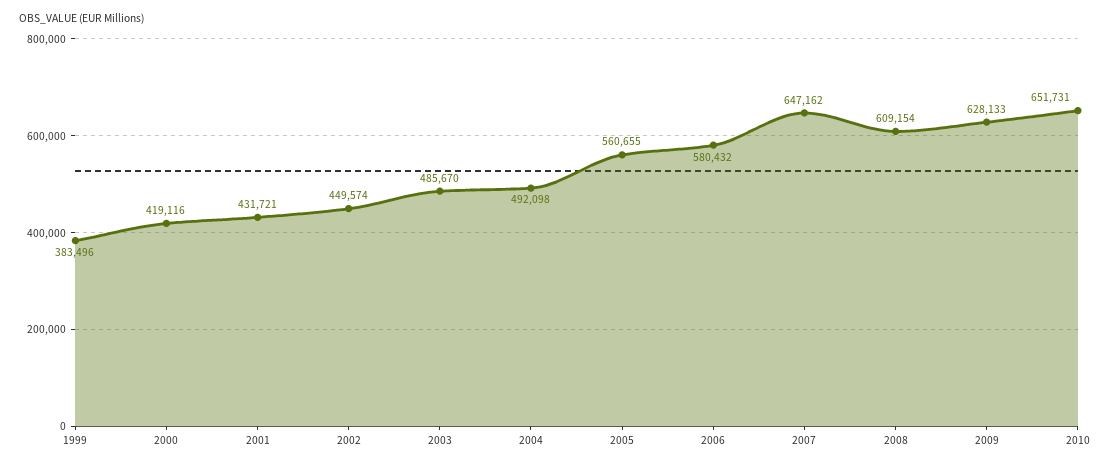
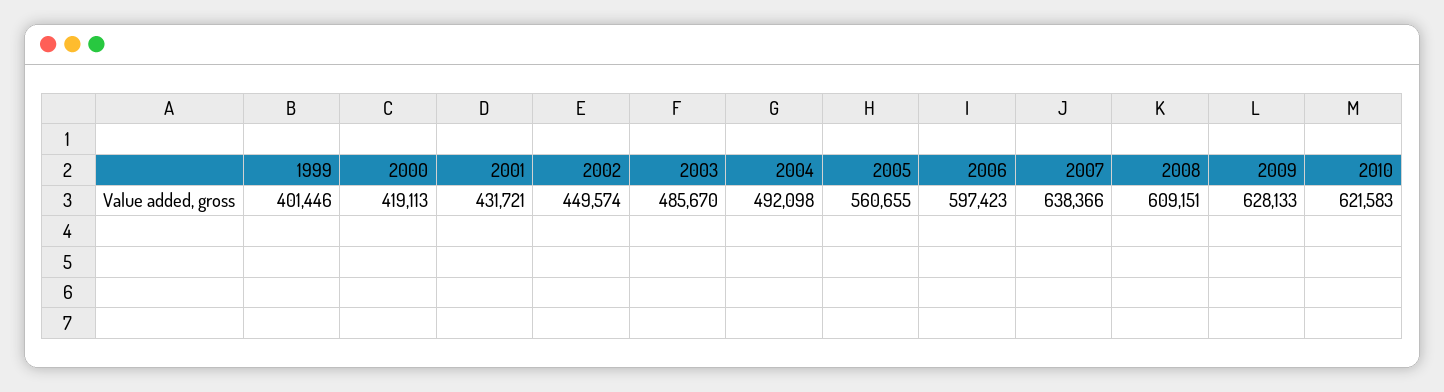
1999: 383496 -> 401446
2000: 419116 -> 419113
2006: 580432 -> 597423
2007: 647162 -> 638366
2008: 609154 -> 609151
2010: 651731 -> 621583

